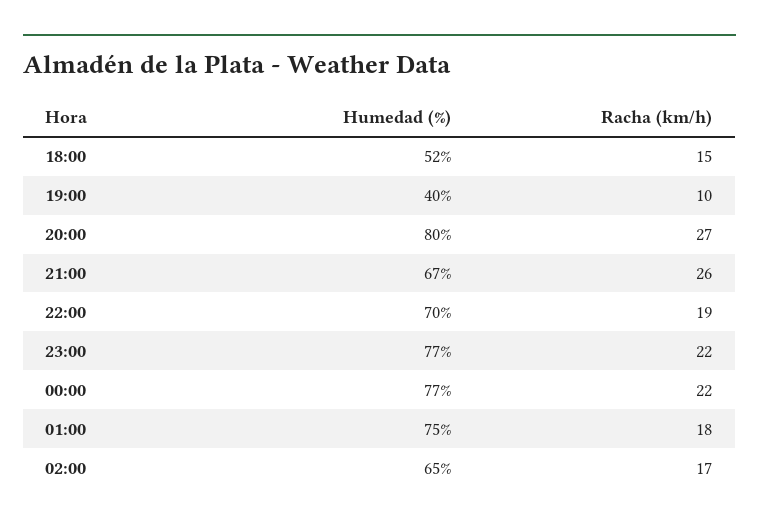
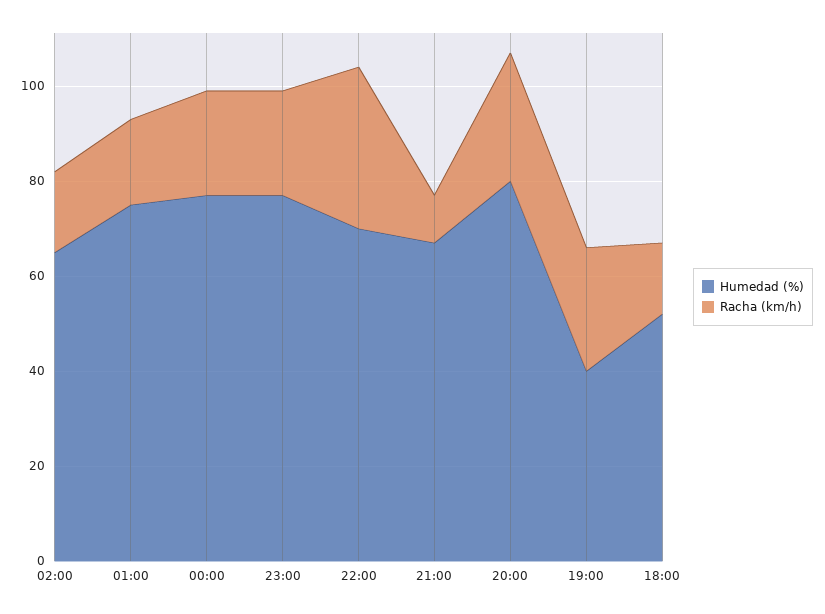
Racha (km/h), 19:00: 10 -> 25
Racha (km/h), 21:00: 26 -> 10
Racha (km/h), 22:00: 19 -> 35

